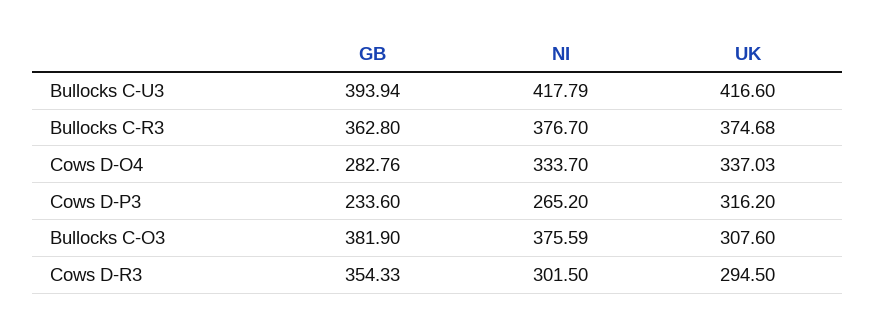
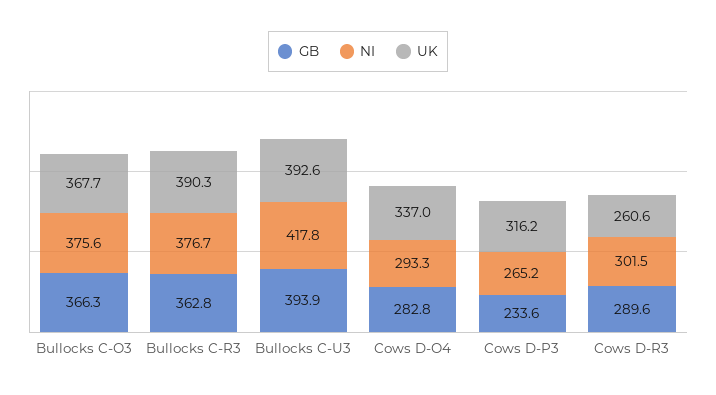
UK, Bullocks C-U3: 416.6 -> 392.6
UK, Bullocks C-R3: 374.68 -> 390.3
NI, Cows D-O4: 333.7 -> 293.3
GB, Bullocks C-O3: 381.9 -> 366.3
UK, Bullocks C-O3: 307.6 -> 367.7
GB, Cows D-R3: 354.33 -> 289.6
UK, Cows D-R3: 294.5 -> 260.6

